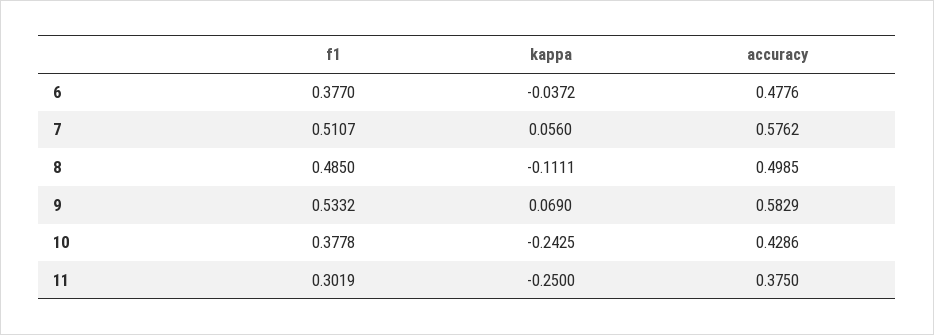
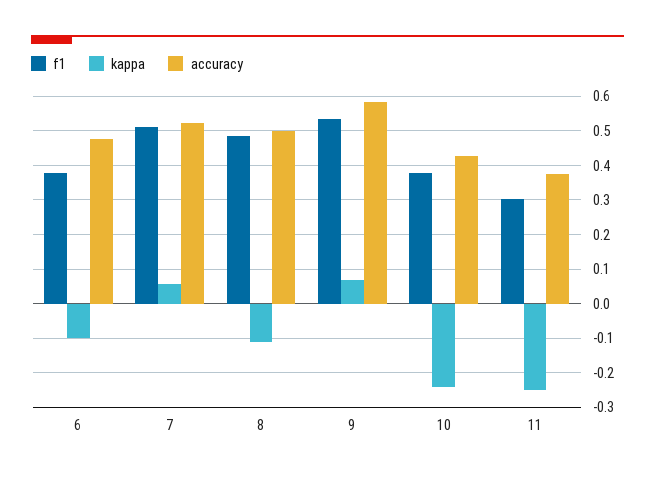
kappa, 6: -0.0372 -> -0.1
accuracy, 7: 0.5762 -> 0.52

